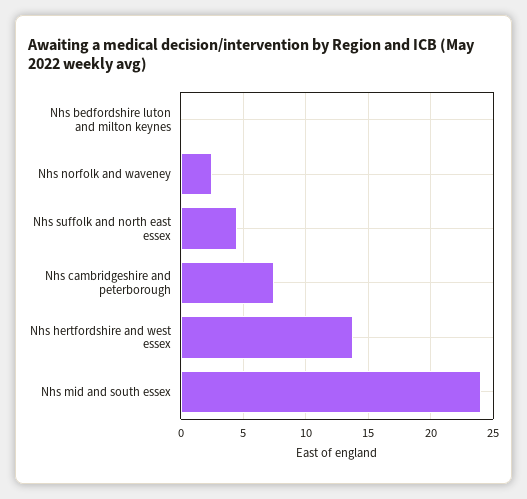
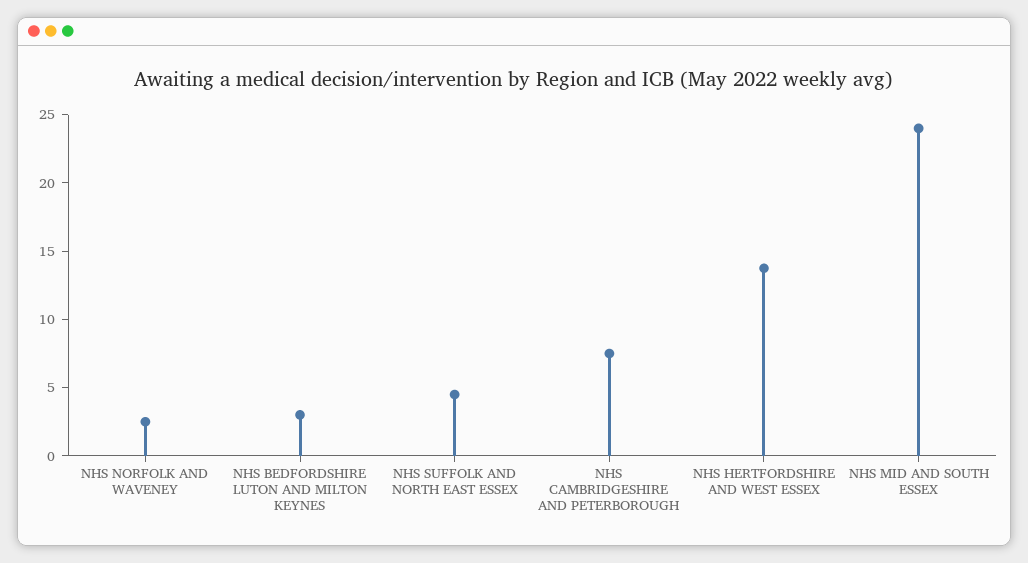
Nhs bedfordshire luton and milton keynes: 0 -> 3

